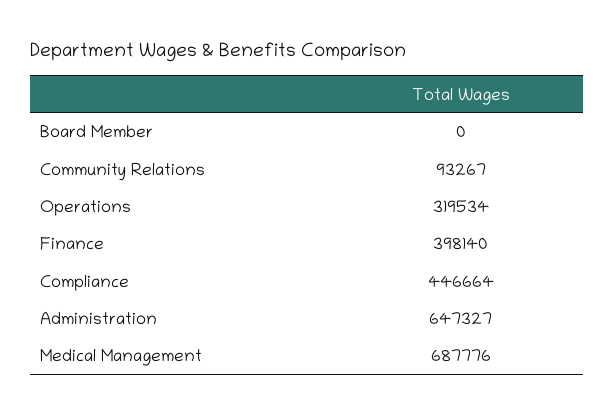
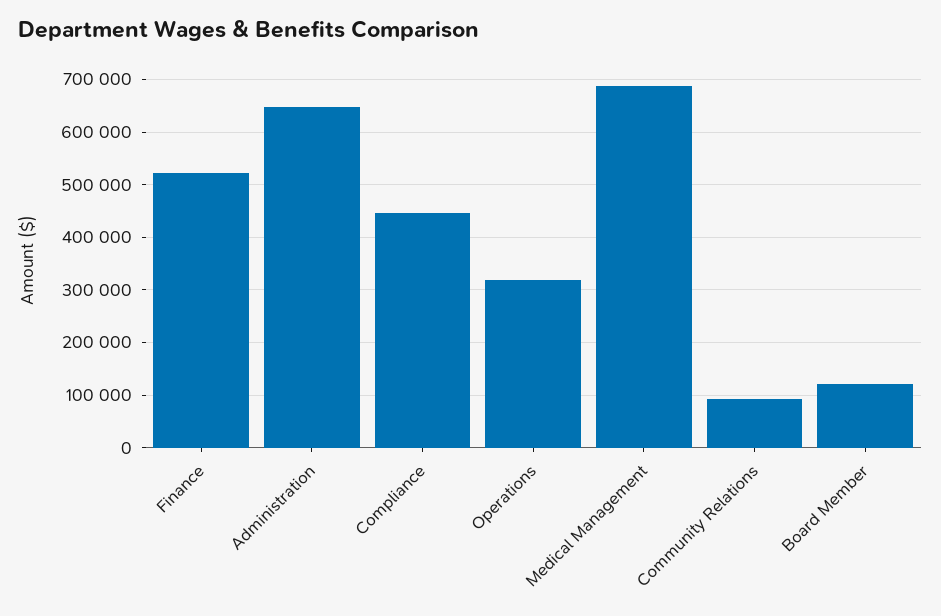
Board Member: 0 -> 120000
Finance: 398140 -> 520000

